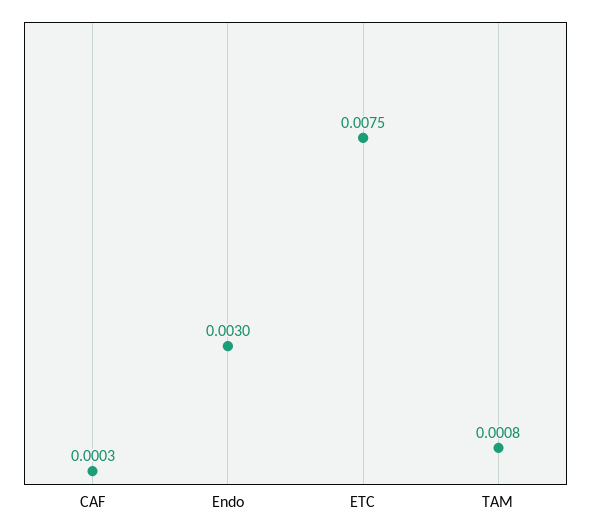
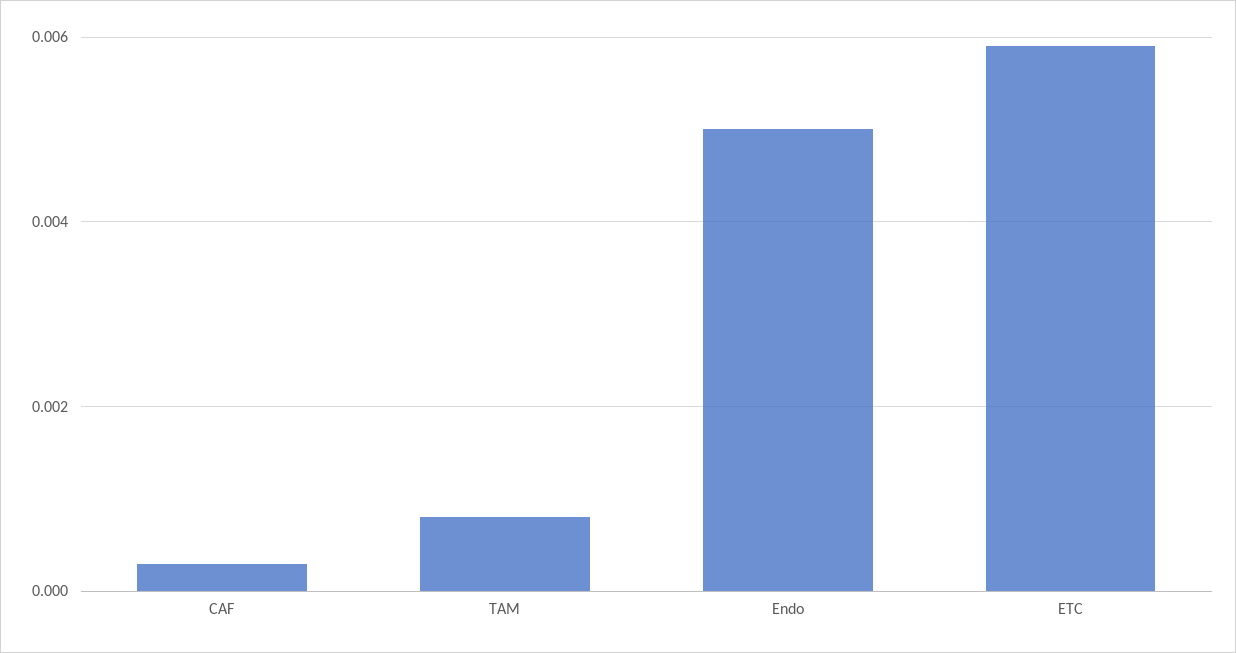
Endo: 0.003 -> 0.005
ETC: 0.0075 -> 0.006

